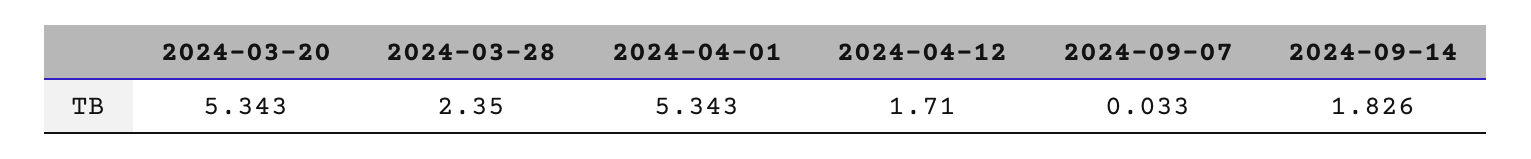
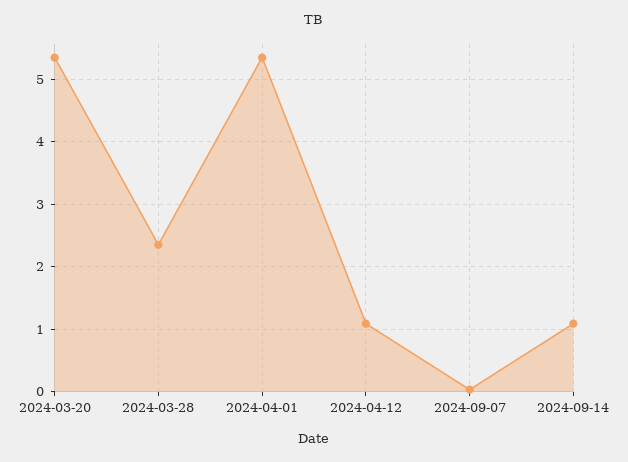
2024-04-12: 1.71 -> 1.1
2024-09-14: 1.826 -> 1.1

